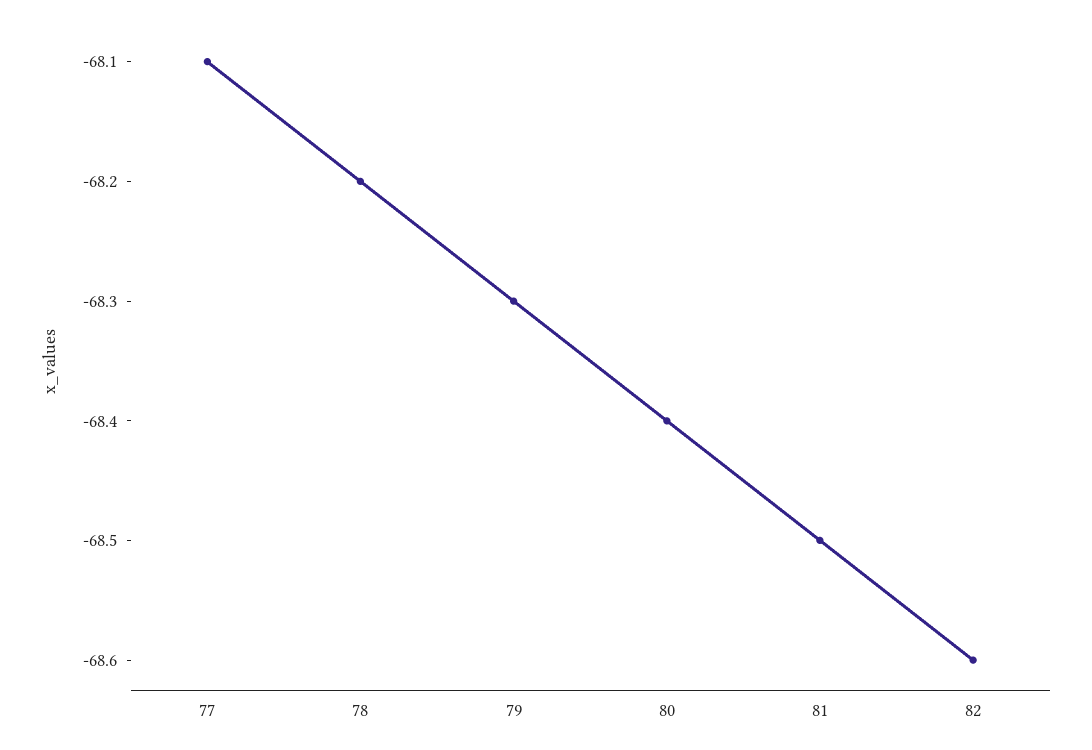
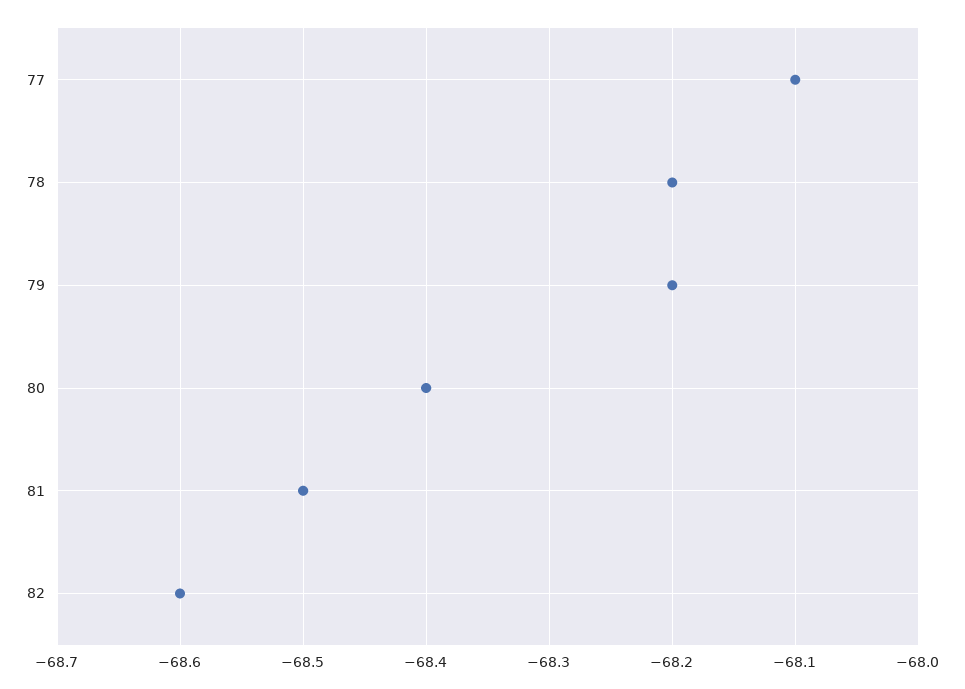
79: -68.3 -> -68.2

